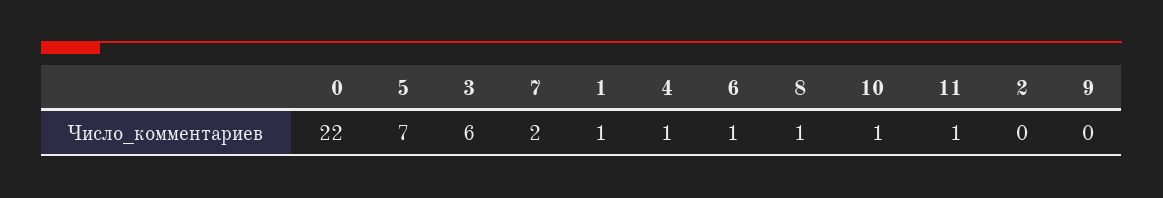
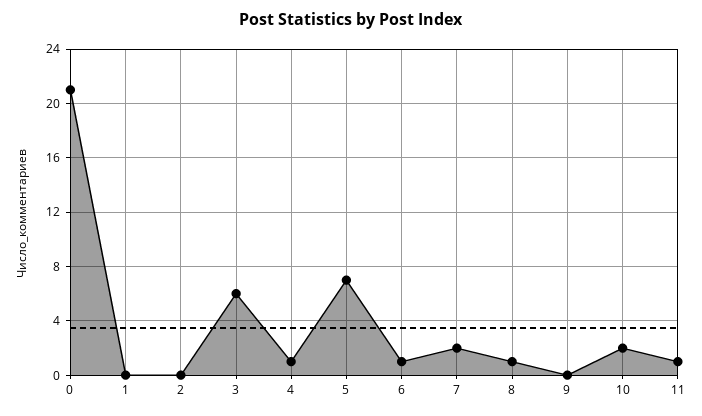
0: 22 -> 21
1: 1 -> 0
10: 1 -> 2

